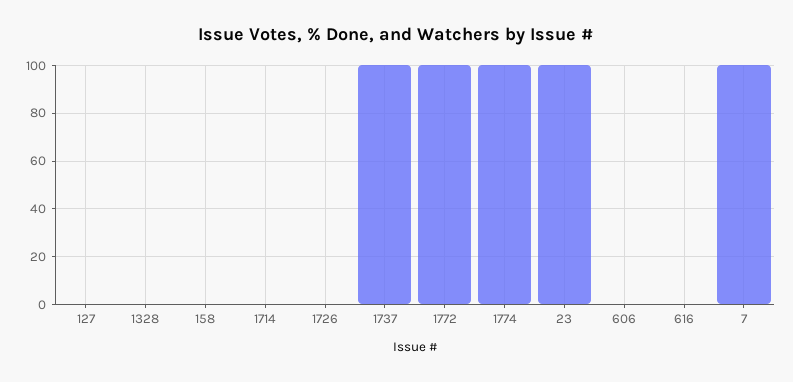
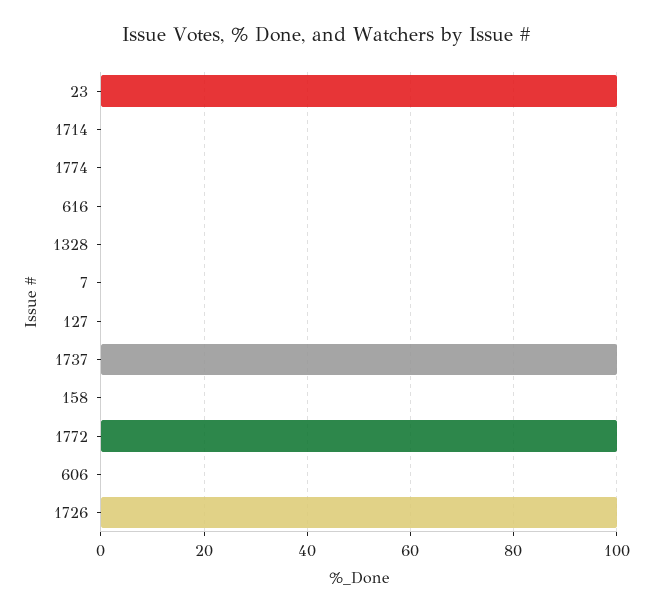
1726: 0 -> 100
1774: 100 -> 0
7: 100 -> 0

